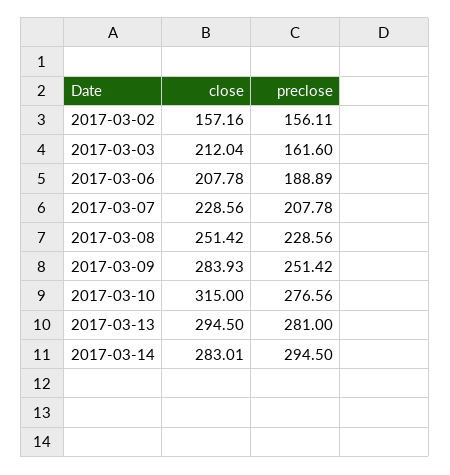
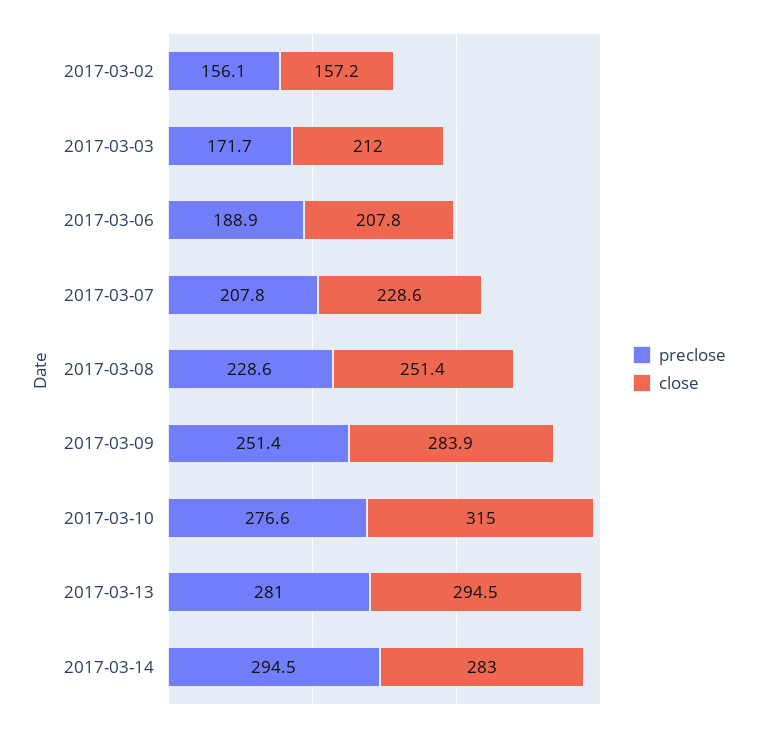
preclose, 2017-03-03: 161.6 -> 171.7

